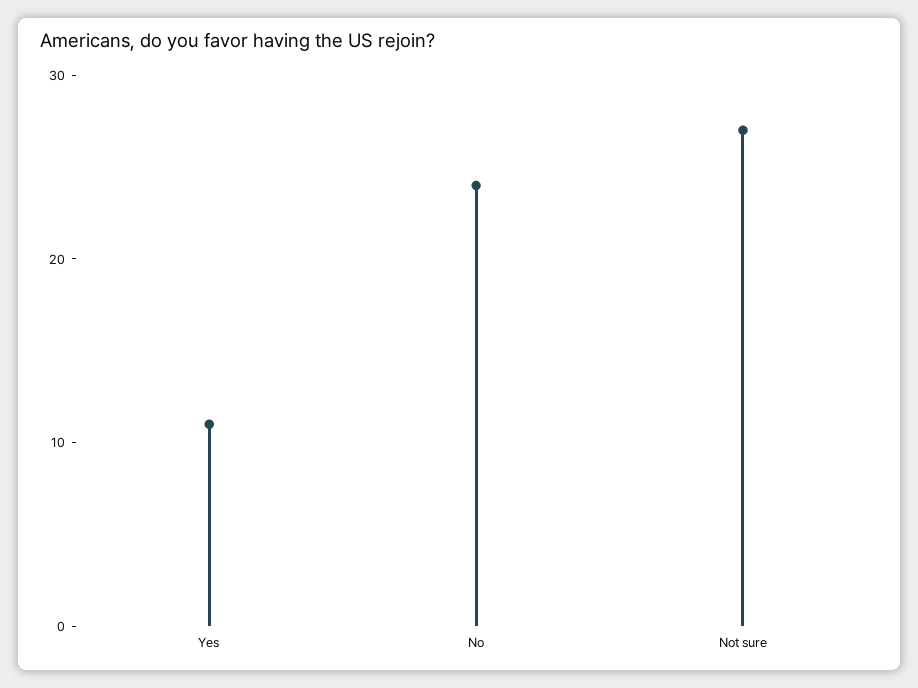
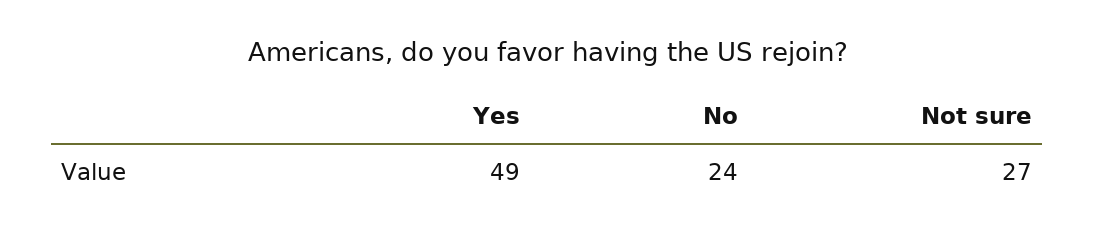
Yes: 11 -> 49

